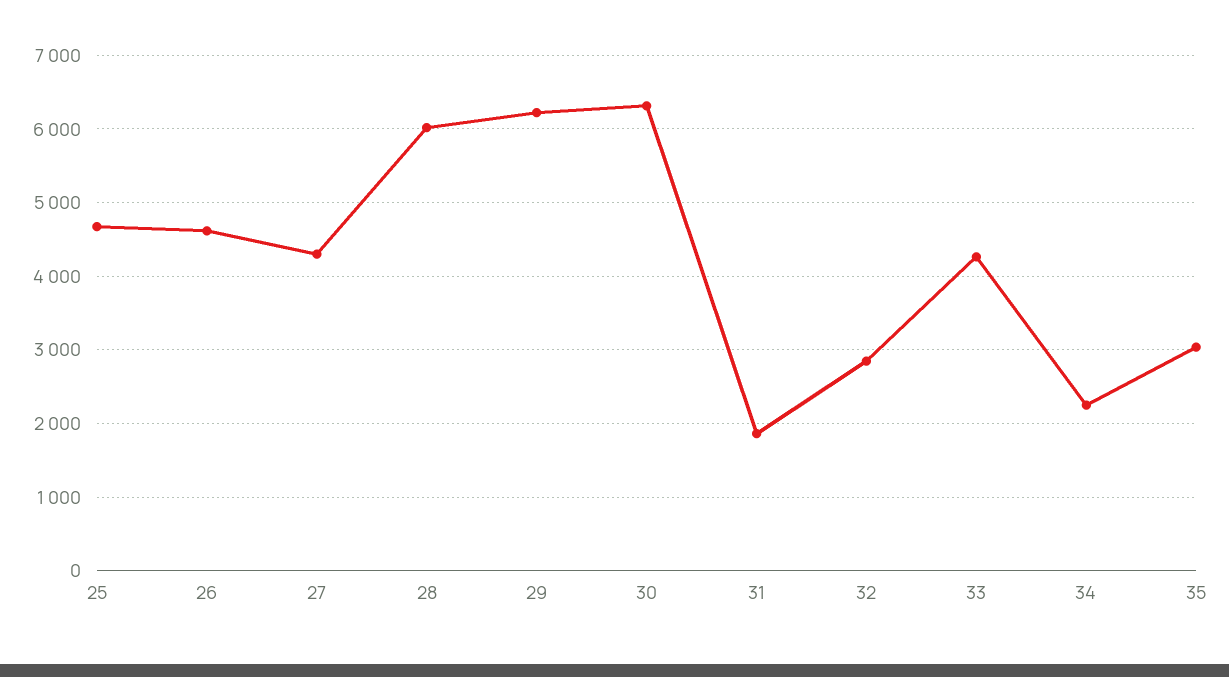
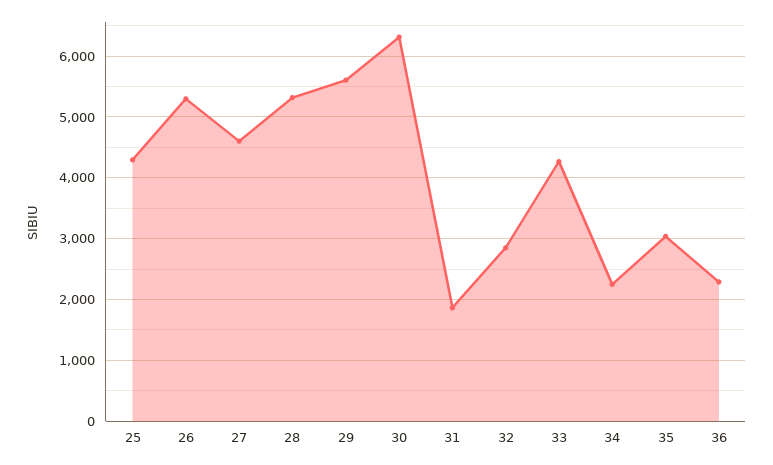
25: 4700 -> 4300
26: 4600 -> 5300
27: 4300 -> 4600
28: 6000 -> 5300
29: 6200 -> 5600
36: none -> 2300

